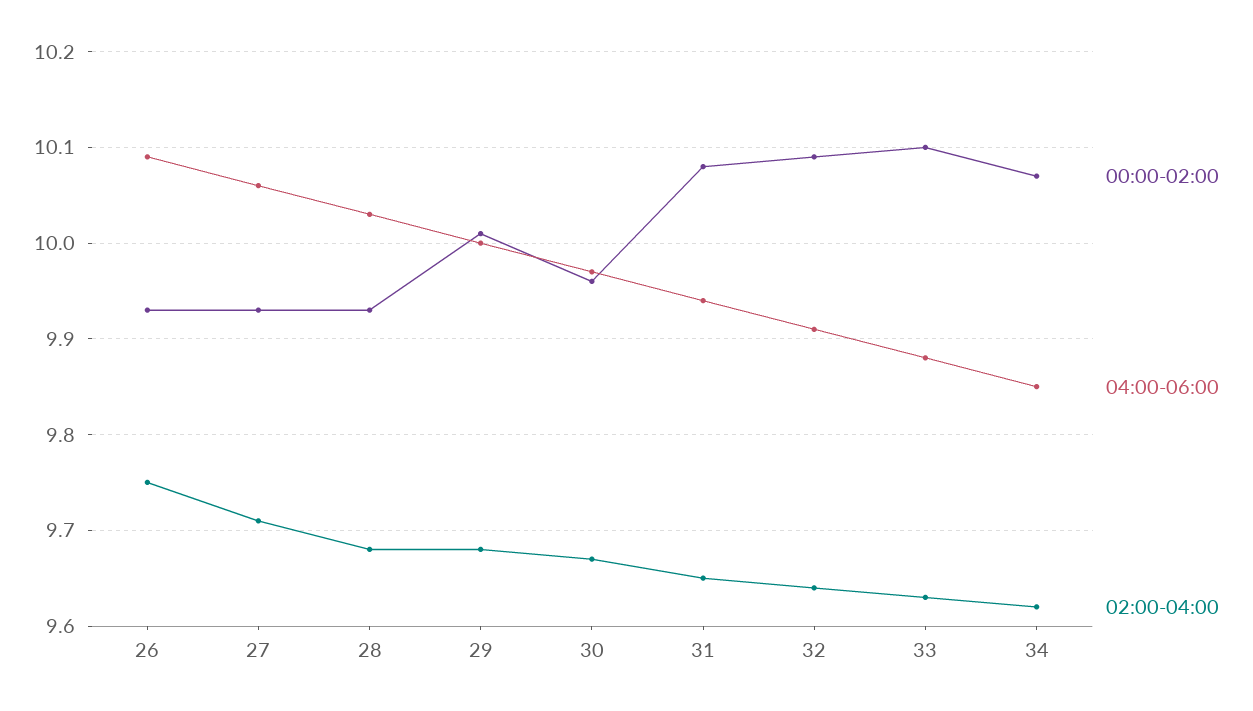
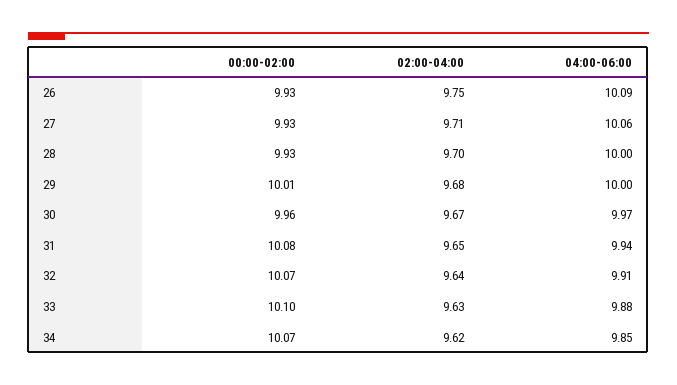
04:00-06:00, 28: 10.03 -> 10
02:00-04:00, 28: 9.68 -> 9.7
00:00-02:00, 32: 10.09 -> 10.07

